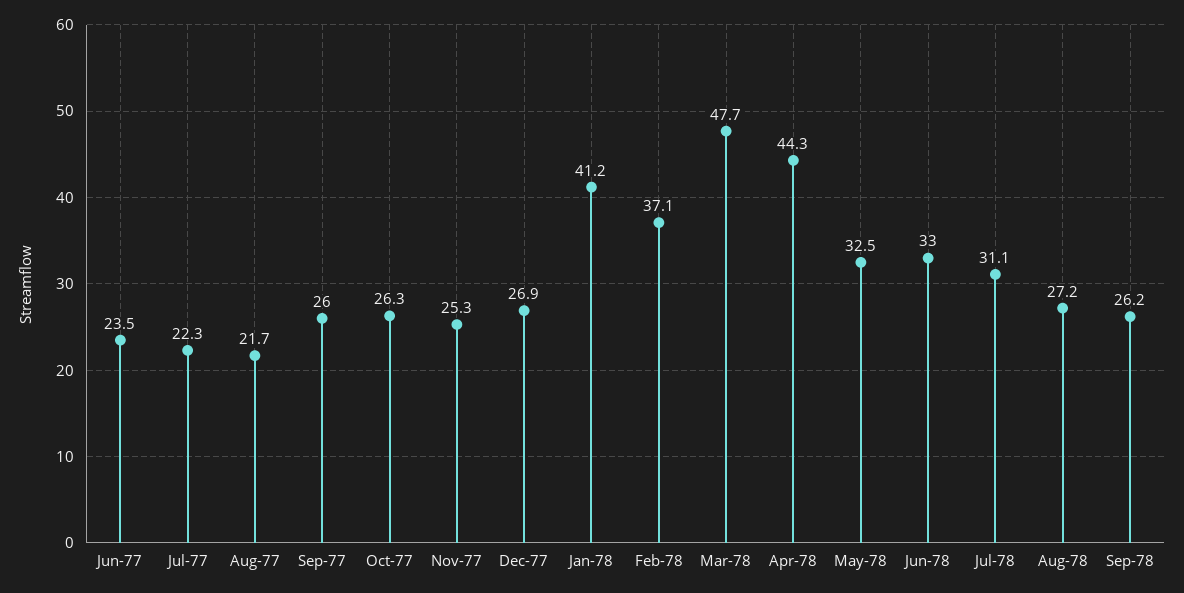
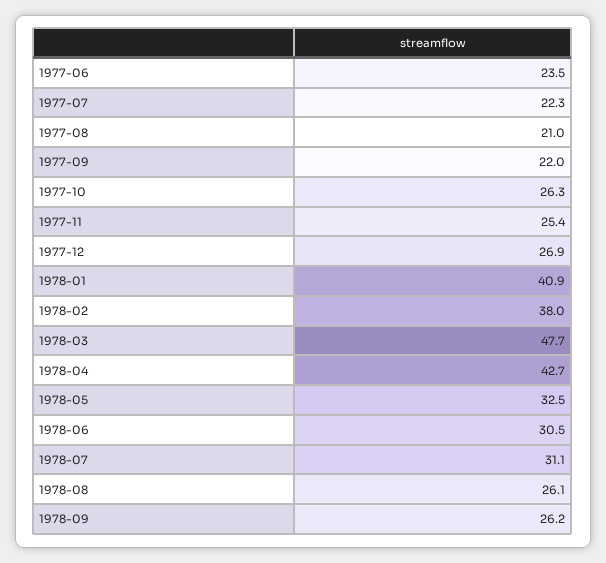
Aug-77: 21.7 -> 21
Sep-77: 26 -> 22
Nov-77: 25.3 -> 25.4
Jan-78: 41.2 -> 40.9
Feb-78: 37.1 -> 38
Apr-78: 44.3 -> 42.7
Jun-78: 33 -> 30.5
Aug-78: 27.2 -> 26.1

